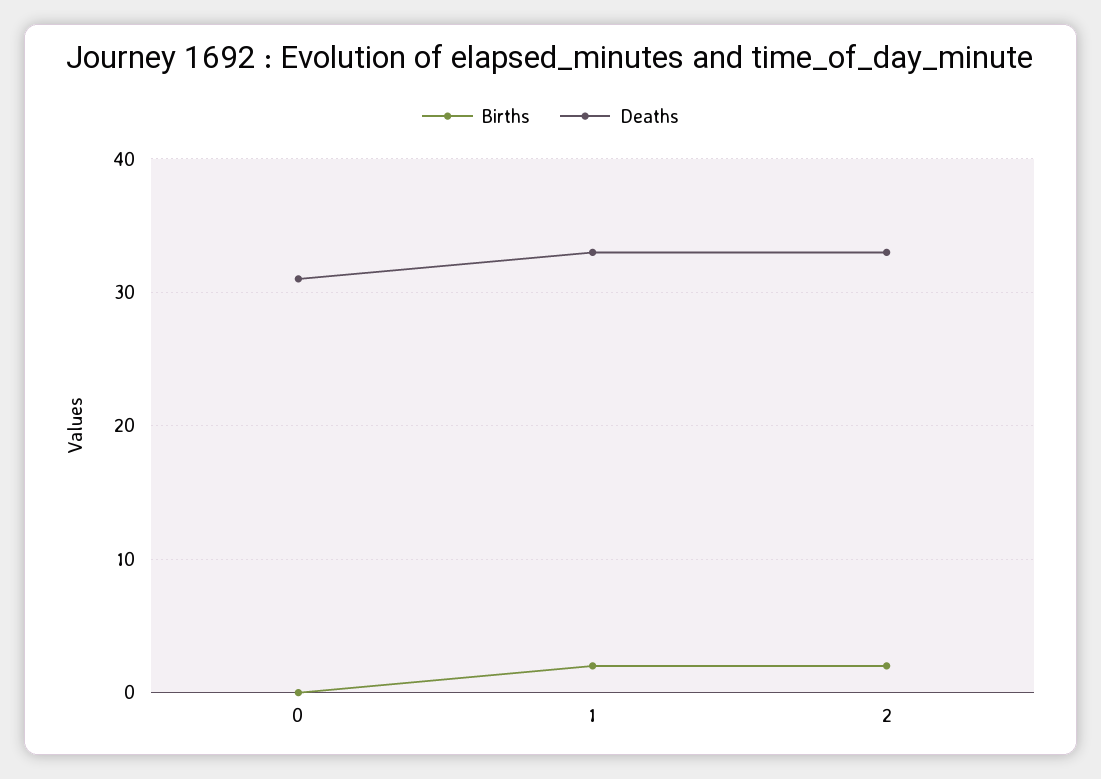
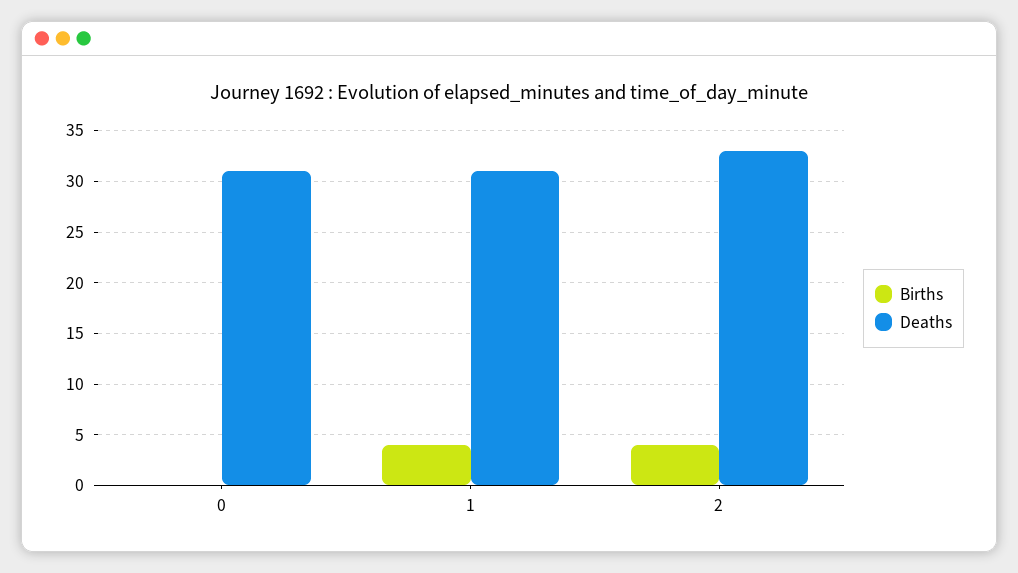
Births, 1: 2 -> 4
Deaths, 1: 33 -> 31
Births, 2: 2 -> 4

